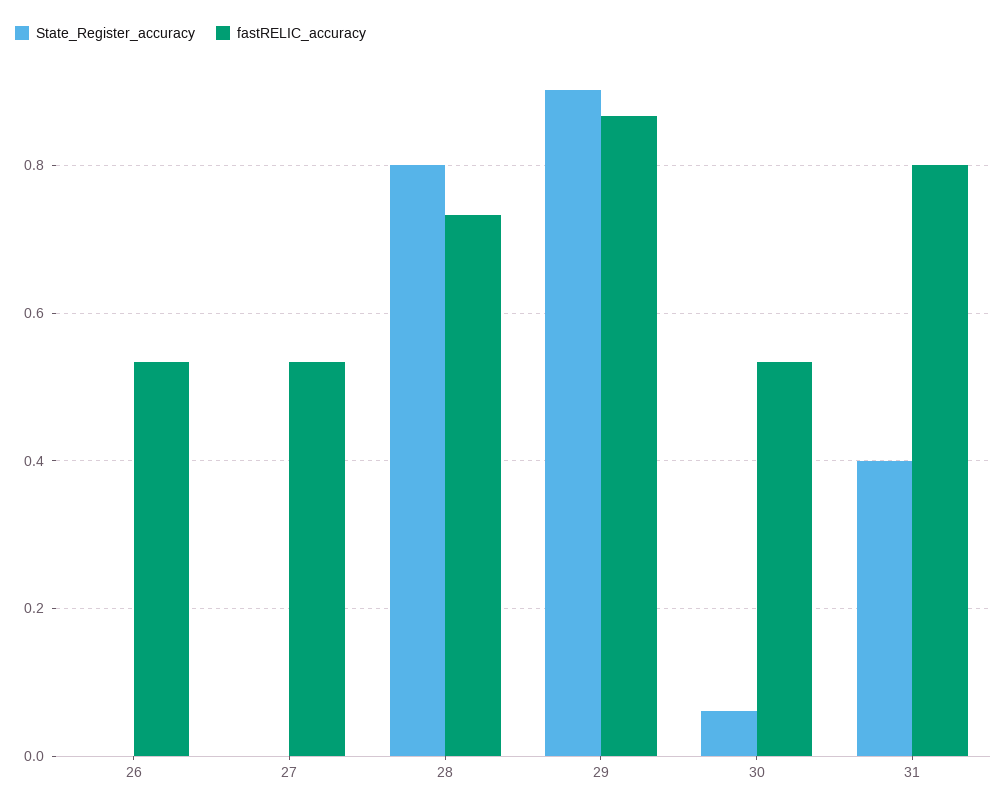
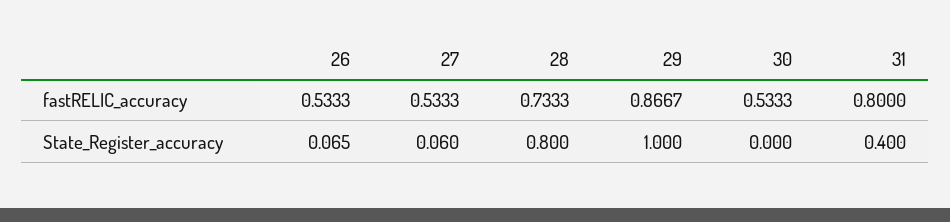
State_Register_accuracy, 26: 0 -> 0.065
State_Register_accuracy, 27: 0 -> 0.06
State_Register_accuracy, 29: 0.9 -> 1
State_Register_accuracy, 30: 0.06 -> 0

